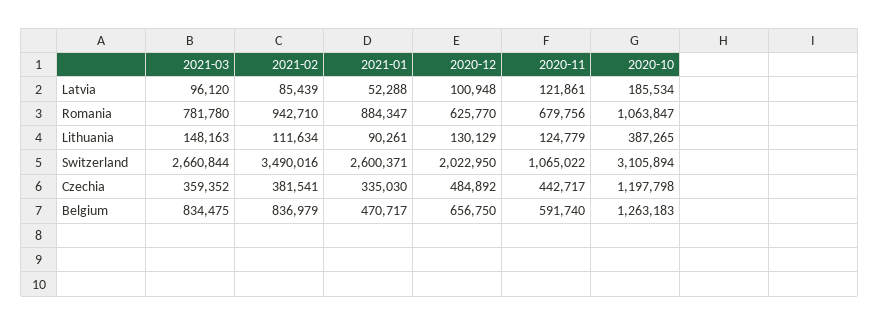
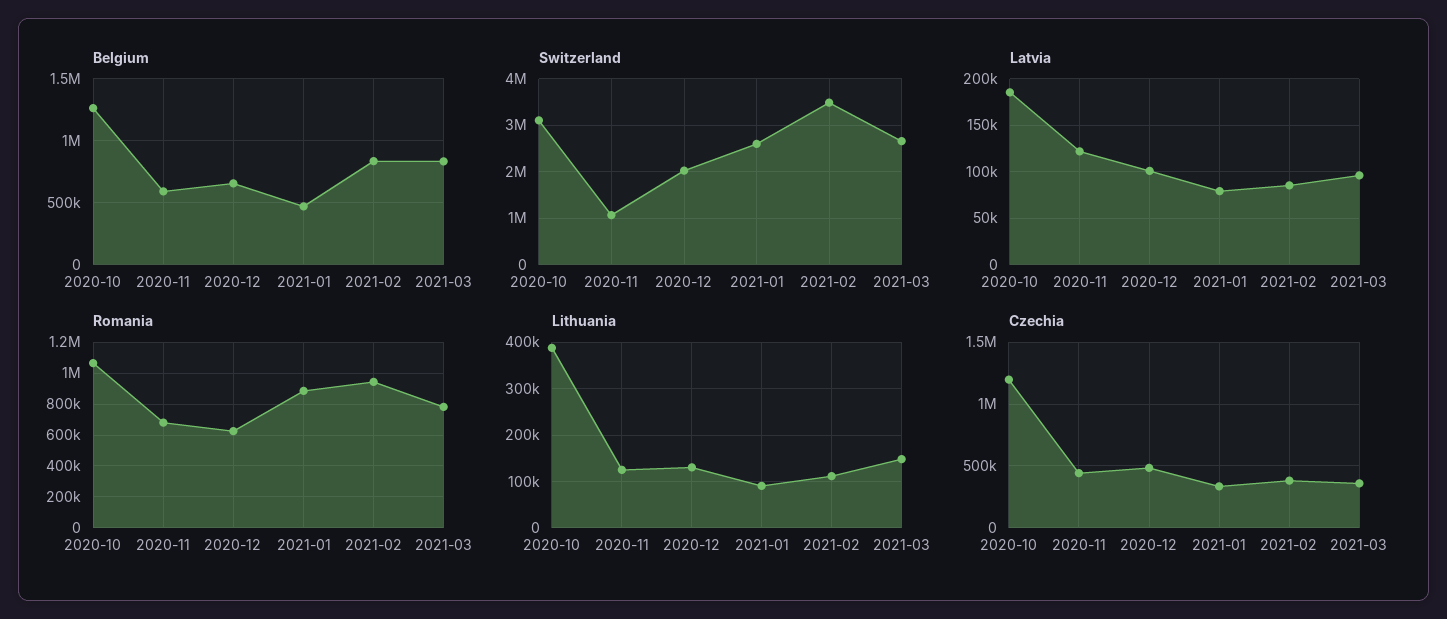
Latvia, 2021-01: 52288 -> 80000

